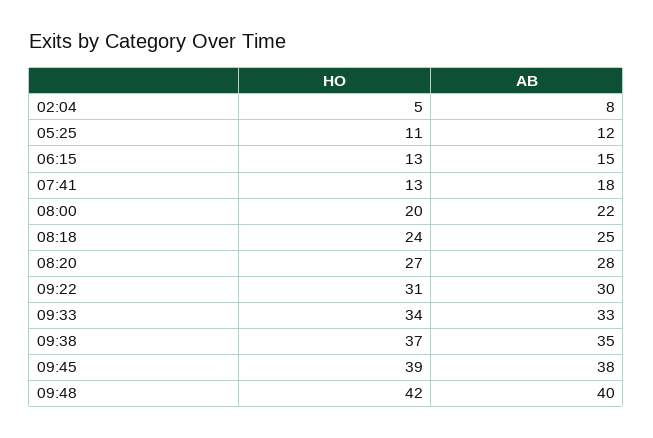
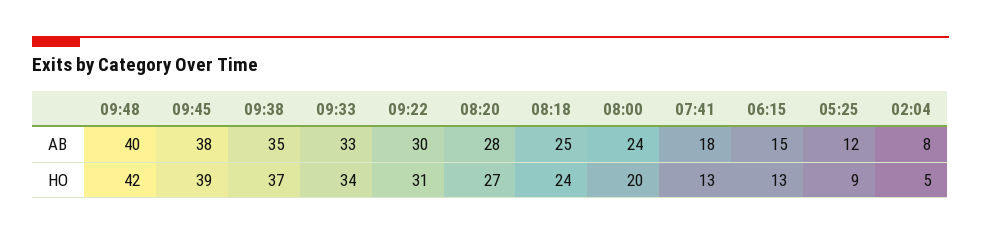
HO, 05:25: 11 -> 9
AB, 08:00: 22 -> 24

